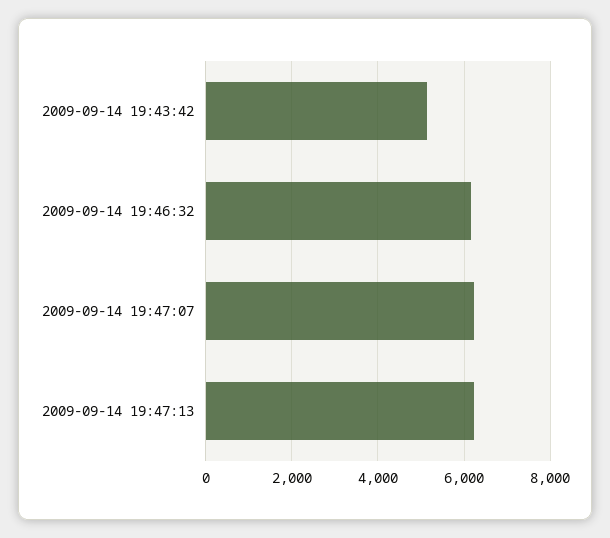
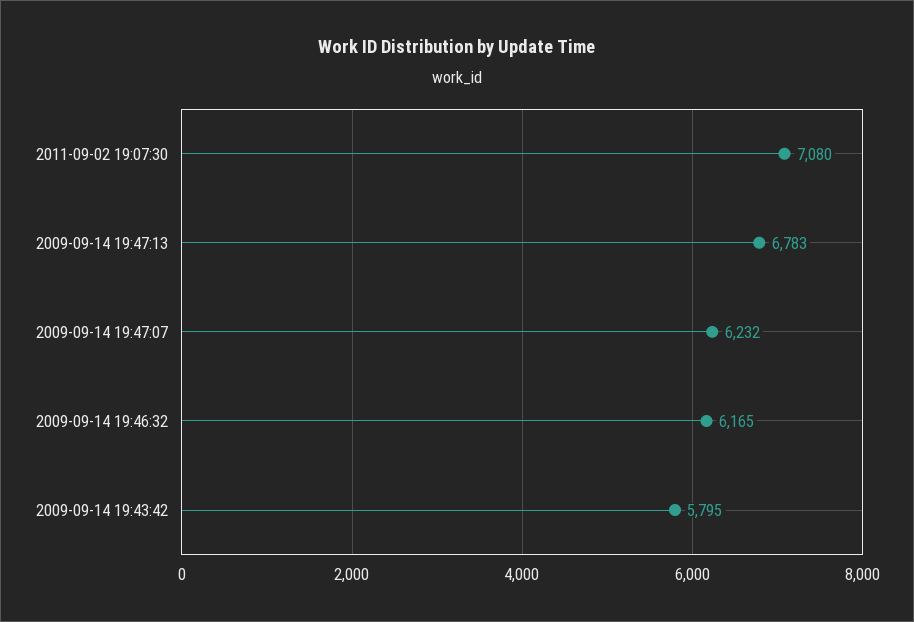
2009-09-14 19:43:42: 5200 -> 5795
2009-09-14 19:47:13: 6200 -> 6783
2011-09-02 19:07:30: none -> 7080

